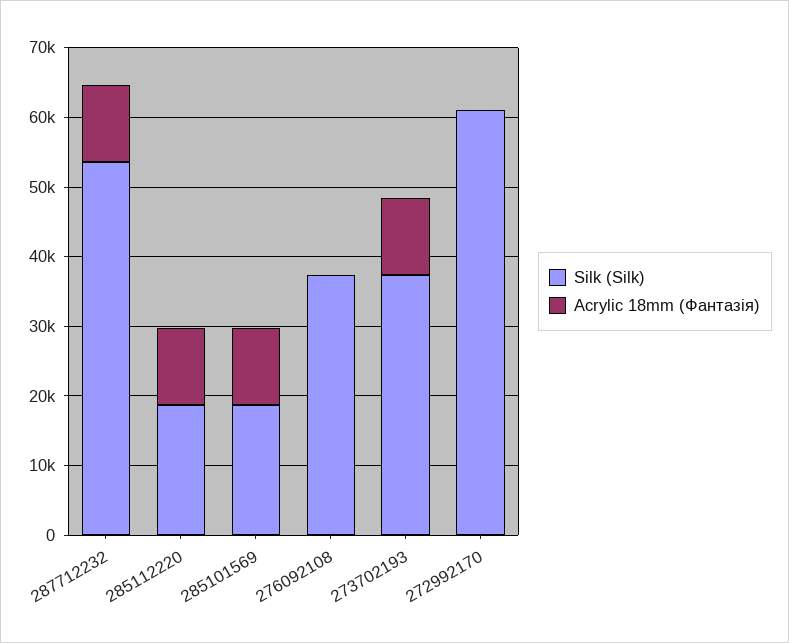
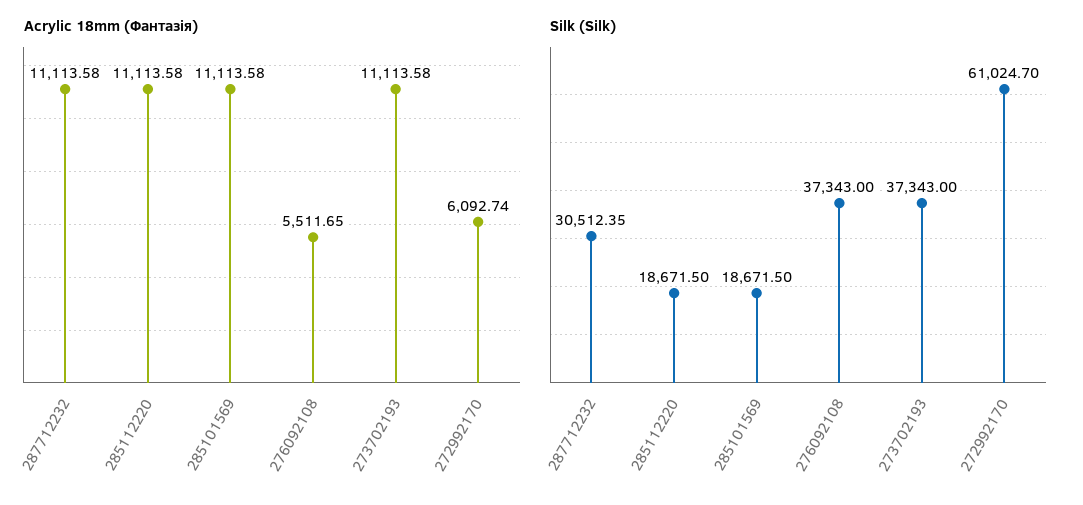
Silk (Silk), 287712232: 54000 -> 30512.35
Acrylic 18mm (Фантазія), 276092108: 0 -> 5511.65
Acrylic 18mm (Фантазія), 272992170: 0 -> 6092.74

